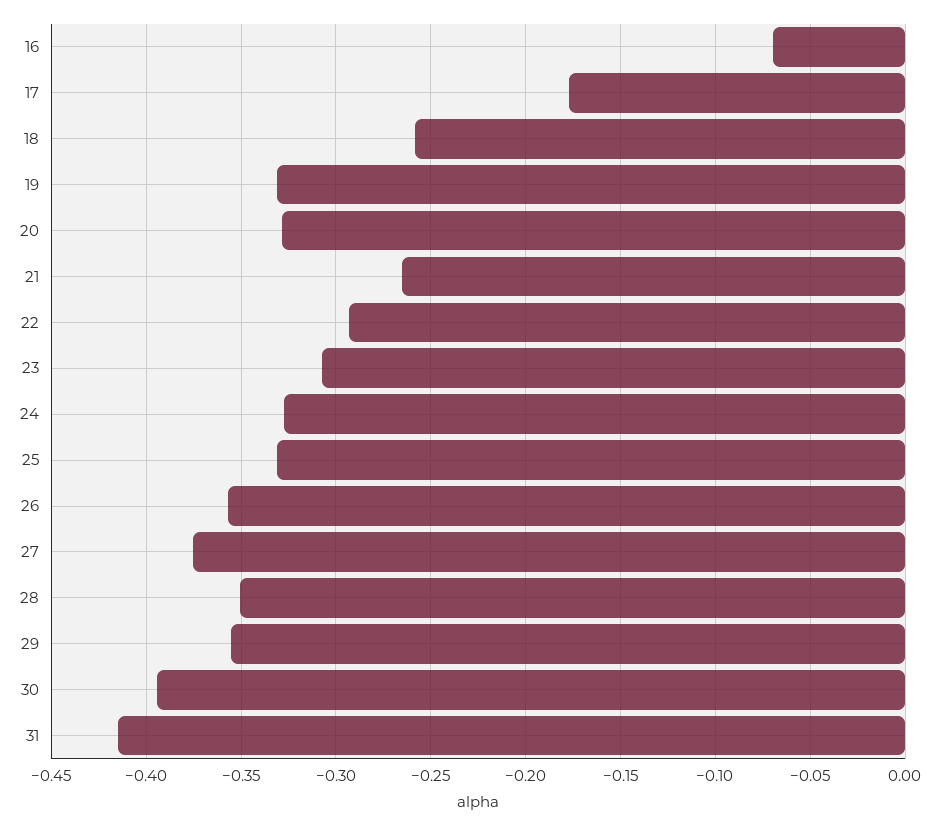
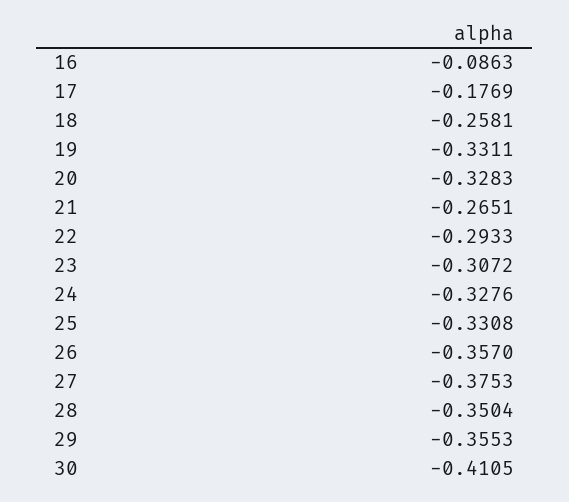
16: -0.07 -> -0.0863
30: -0.395 -> -0.4105
31: -0.415 -> none

